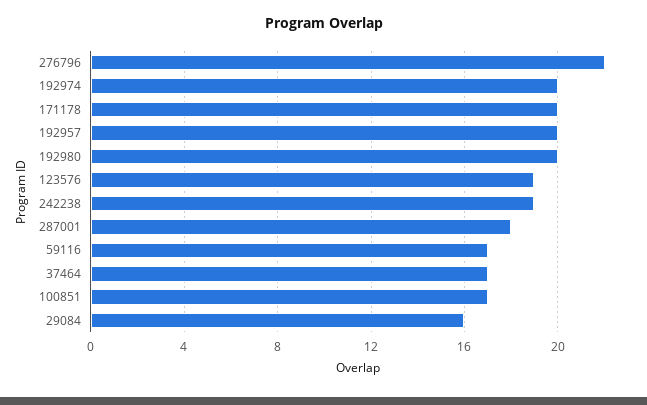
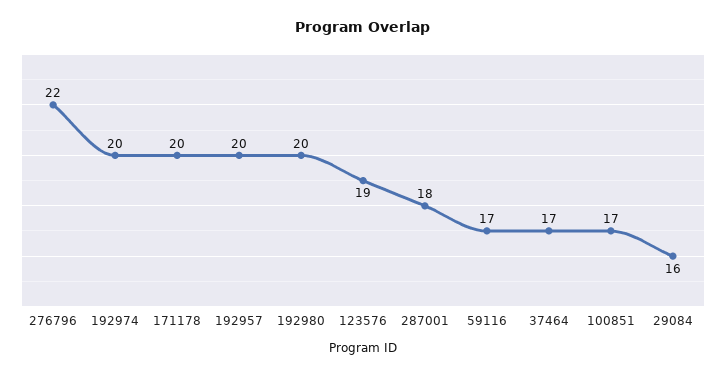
242238: 19 -> none

